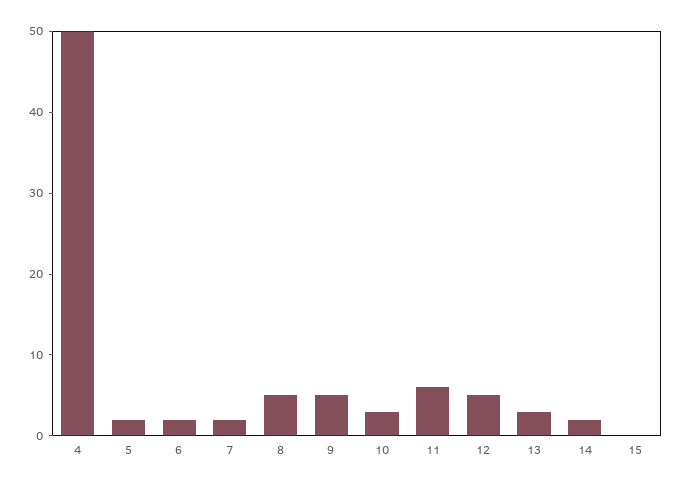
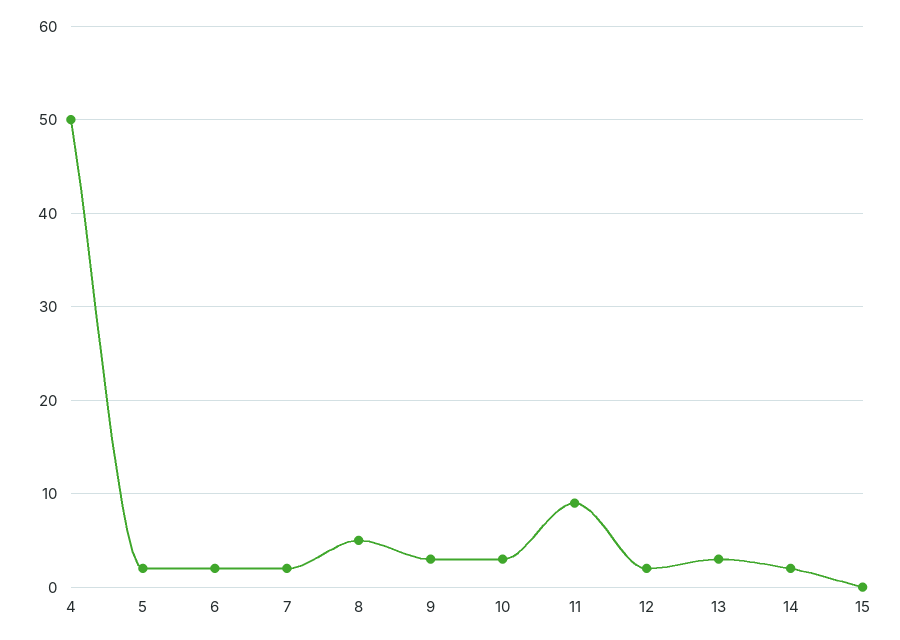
9: 5 -> 3
11: 6 -> 9
12: 5 -> 2

